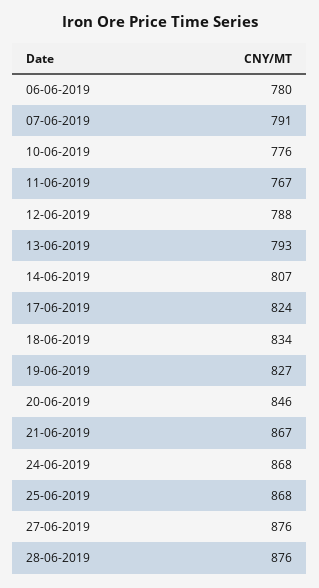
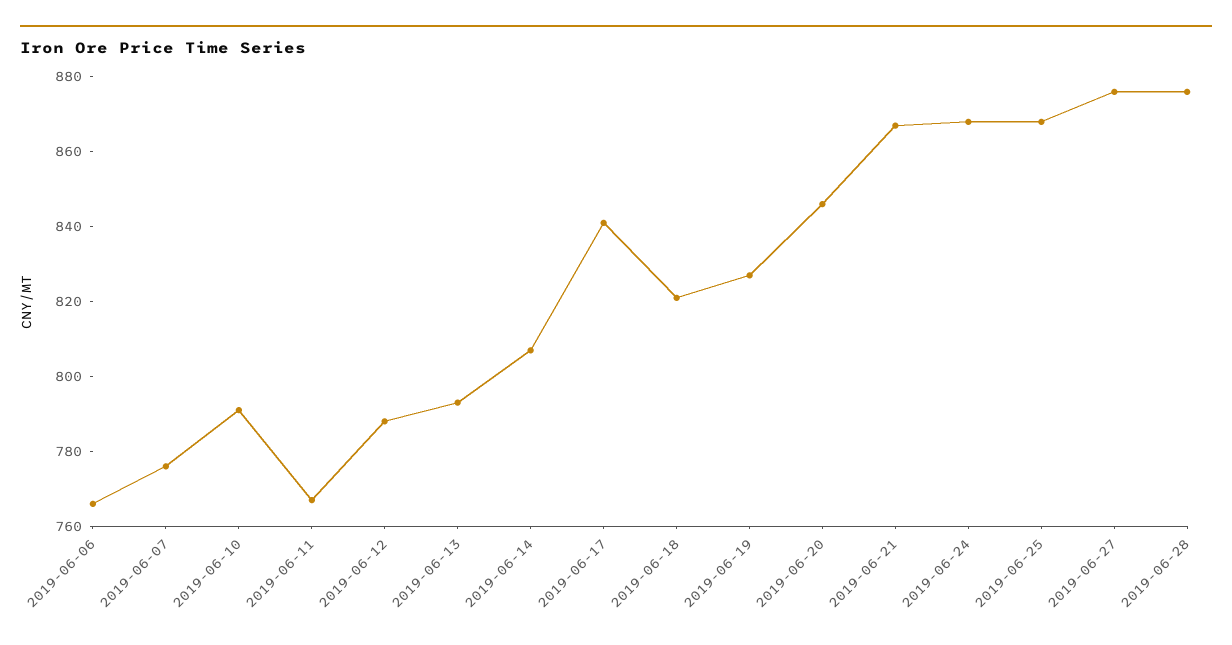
06-06-2019: 780 -> 765
07-06-2019: 791 -> 775
10-06-2019: 776 -> 790
17-06-2019: 824 -> 840
18-06-2019: 834 -> 820

